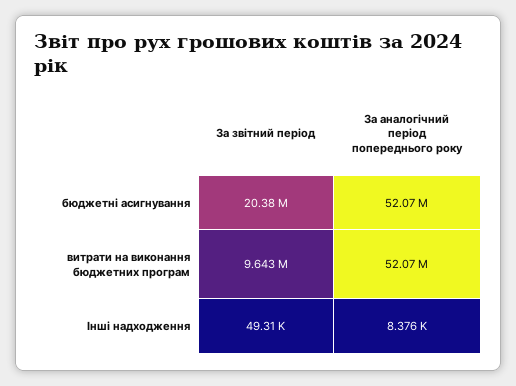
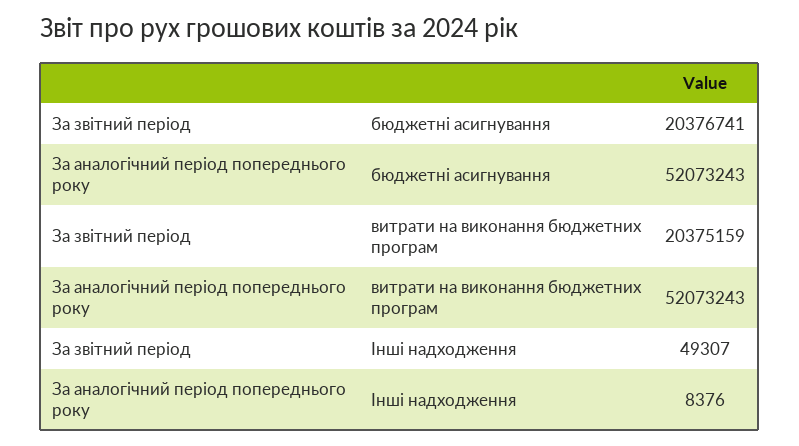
За звітний період, витрати на виконання бюджетних програм: 9643000 -> 20375159

